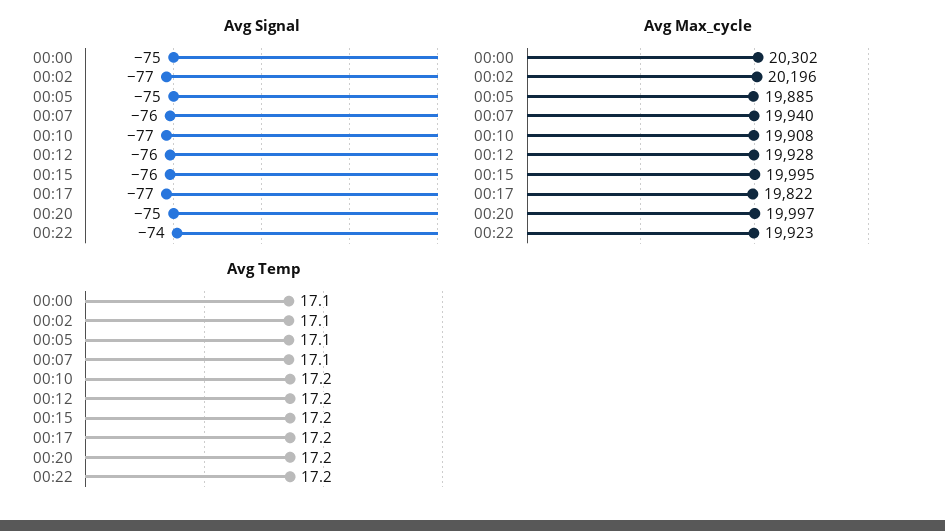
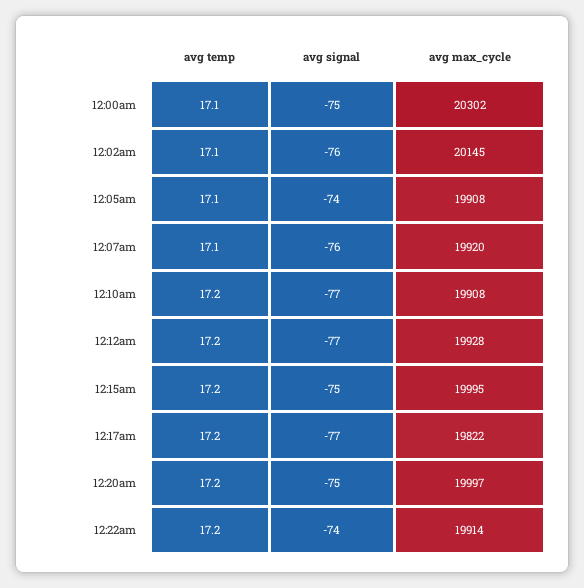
Avg Signal, 00:02: -77 -> -76
Avg Signal, 00:05: -75 -> -74
Avg Signal, 00:12: -76 -> -77
Avg Signal, 00:15: -76 -> -75
Avg Max_cycle, 00:02: 20196 -> 20145
Avg Max_cycle, 00:05: 19885 -> 19908
Avg Max_cycle, 00:07: 19940 -> 19920
Avg Max_cycle, 00:22: 19923 -> 19914

